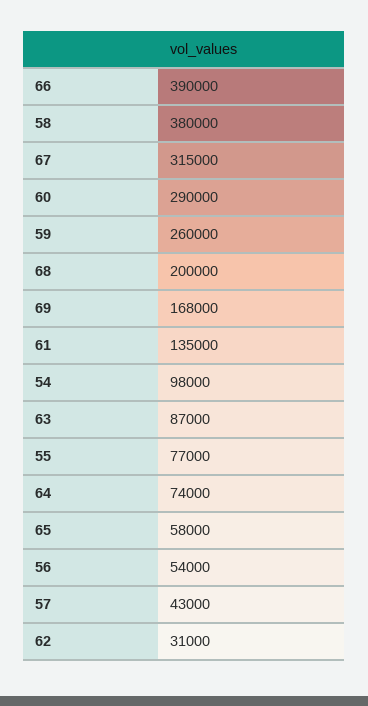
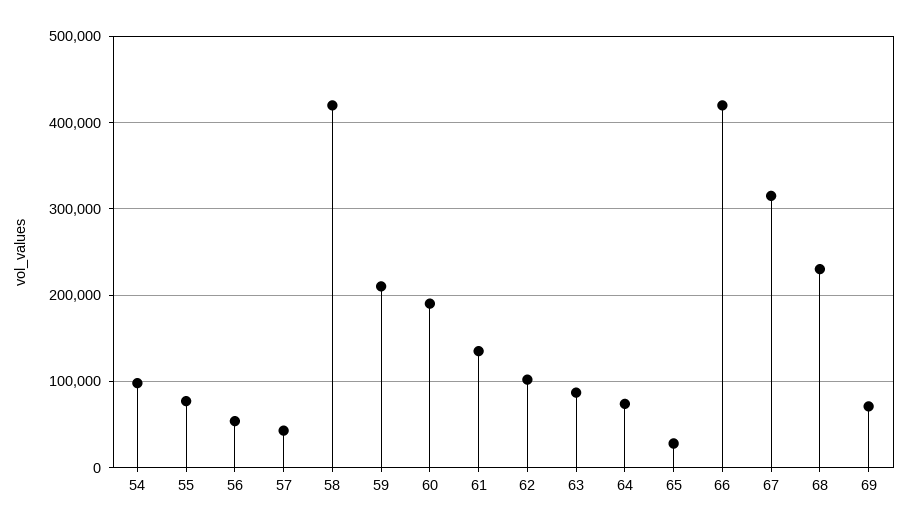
66: 390000 -> 420000
58: 380000 -> 420000
60: 290000 -> 190000
59: 260000 -> 210000
68: 200000 -> 230000
69: 168000 -> 70000
65: 58000 -> 30000
62: 31000 -> 100000

